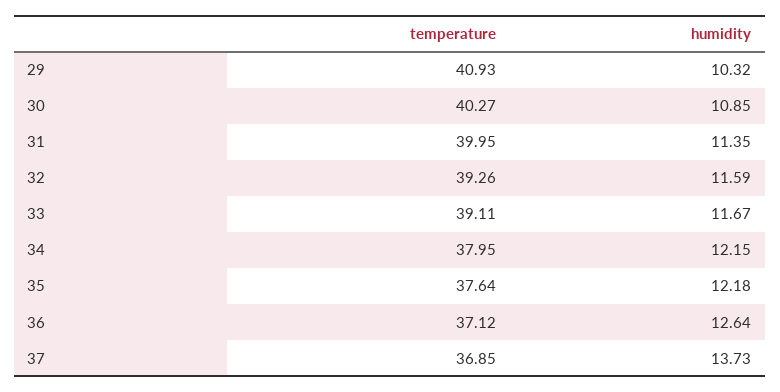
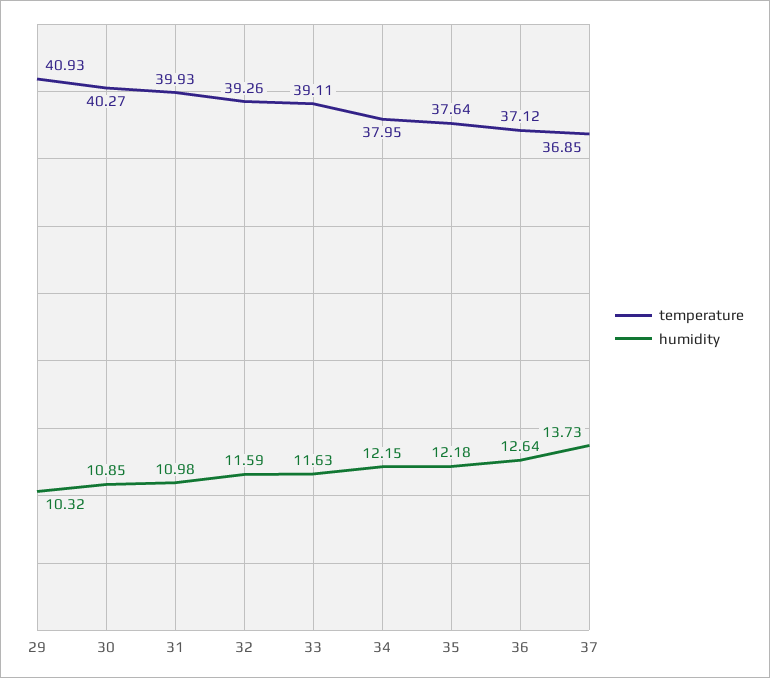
temperature, 31: 39.95 -> 39.93
humidity, 31: 11.35 -> 10.98
humidity, 33: 11.67 -> 11.63

